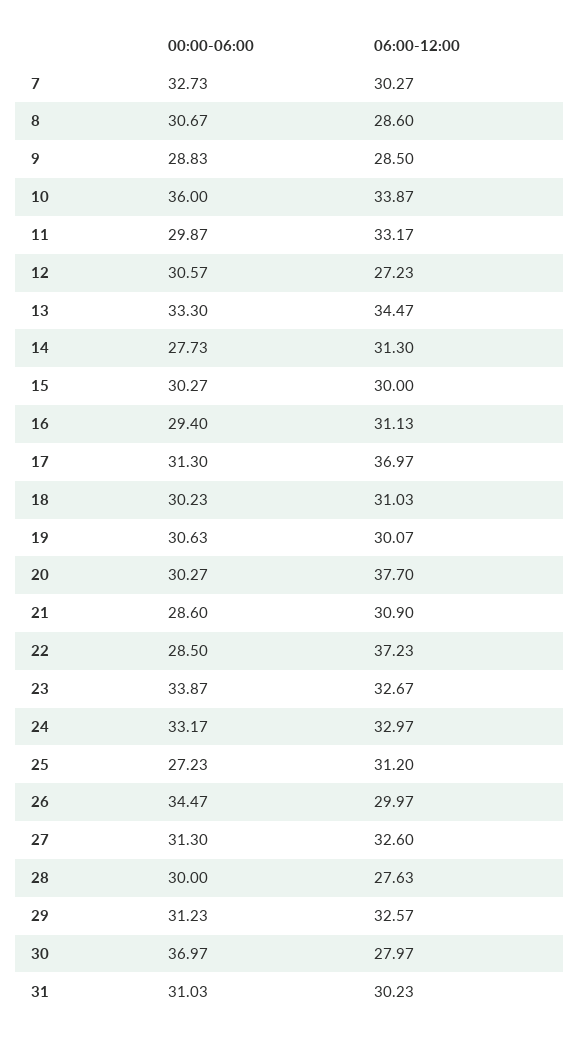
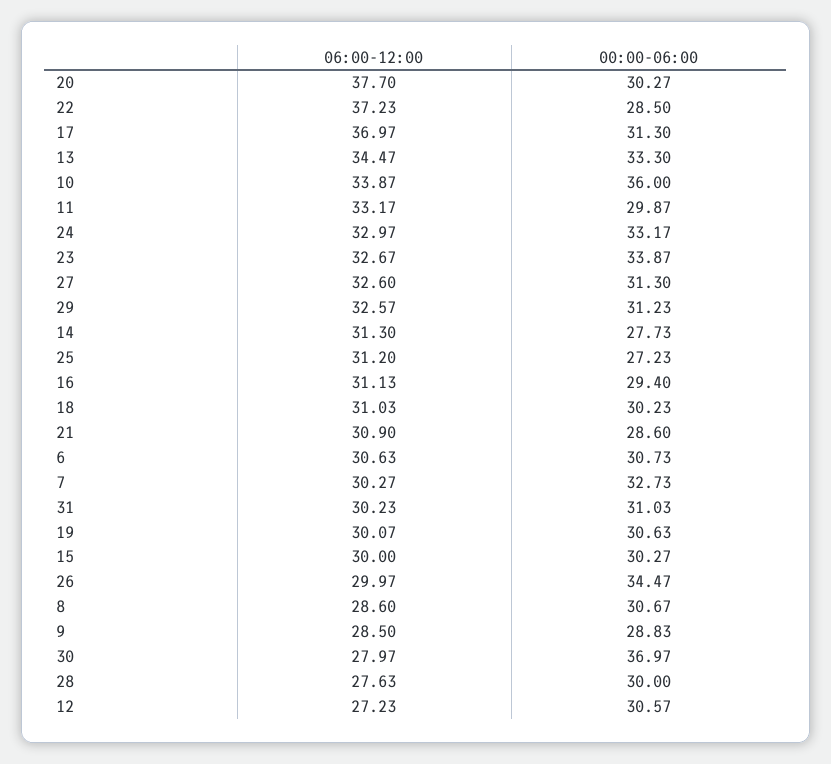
06:00-12:00, 6: none -> 30.63
00:00-06:00, 6: none -> 30.73

